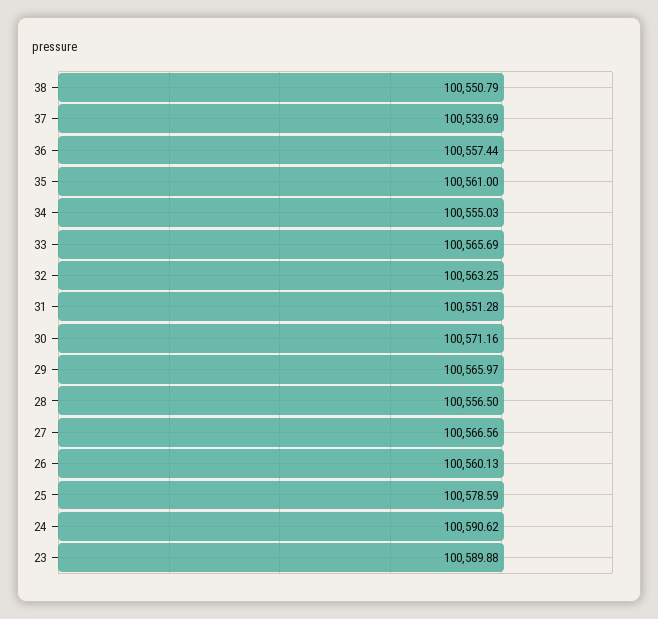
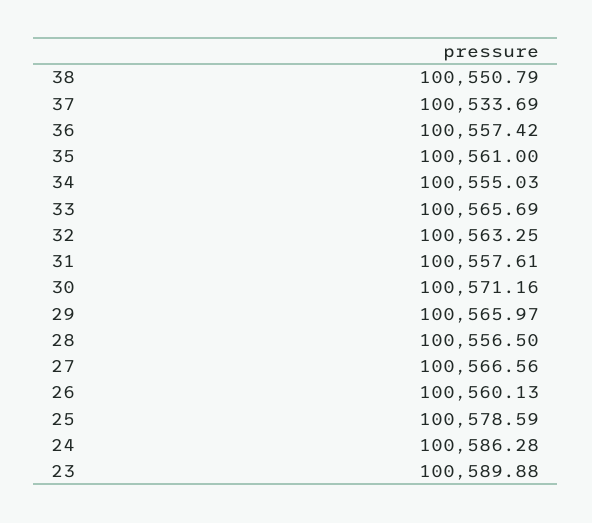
36: 100557.44 -> 100557.42
31: 100551.28 -> 100557.61
24: 100590.62 -> 100586.28

